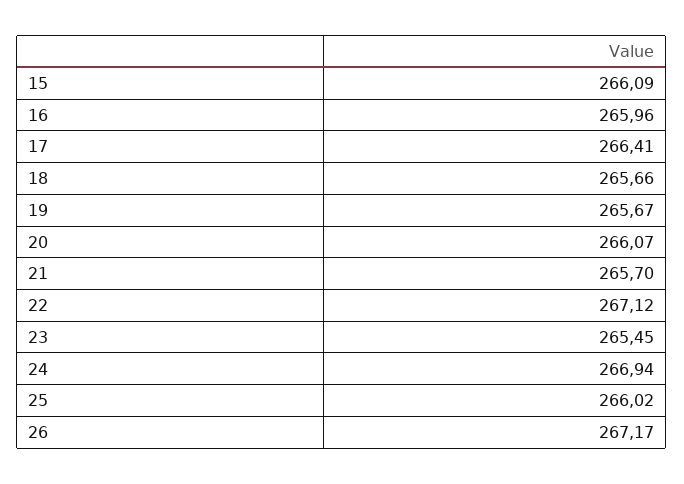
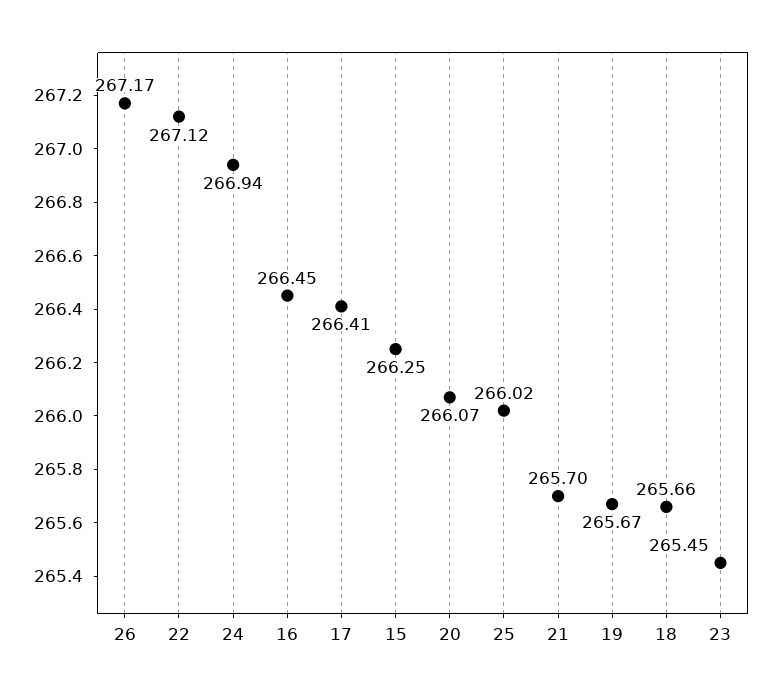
15: 266.09 -> 266.25
16: 265.96 -> 266.45

